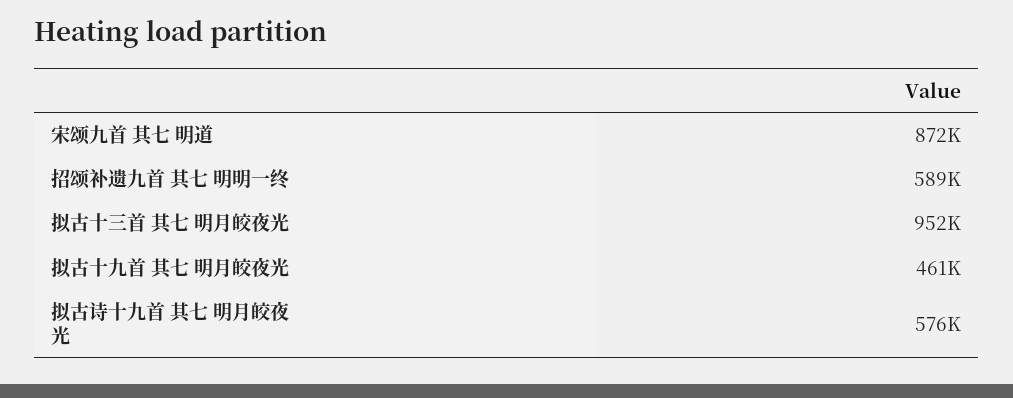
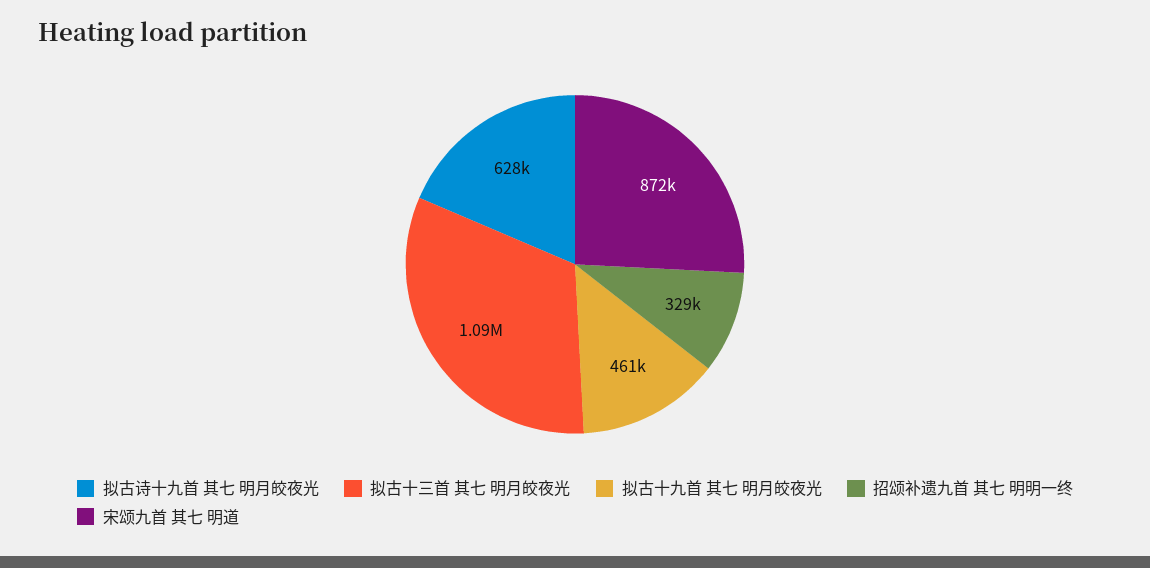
招颂补遗九首 其七 明明一终: 589000 -> 329000
拟古十三首 其七 明月皎夜光: 952000 -> 1090000
拟古诗十九首 其七 明月皎夜光: 576000 -> 628000

